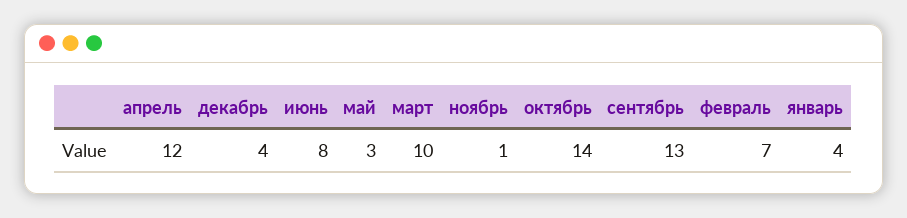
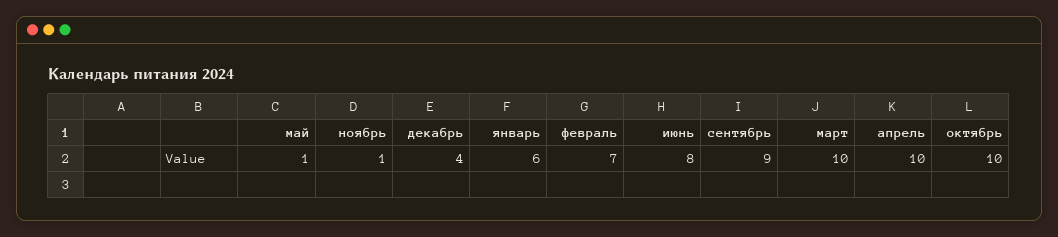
апрель: 12 -> 10
май: 3 -> 1
октябрь: 14 -> 10
сентябрь: 13 -> 9
январь: 4 -> 6

